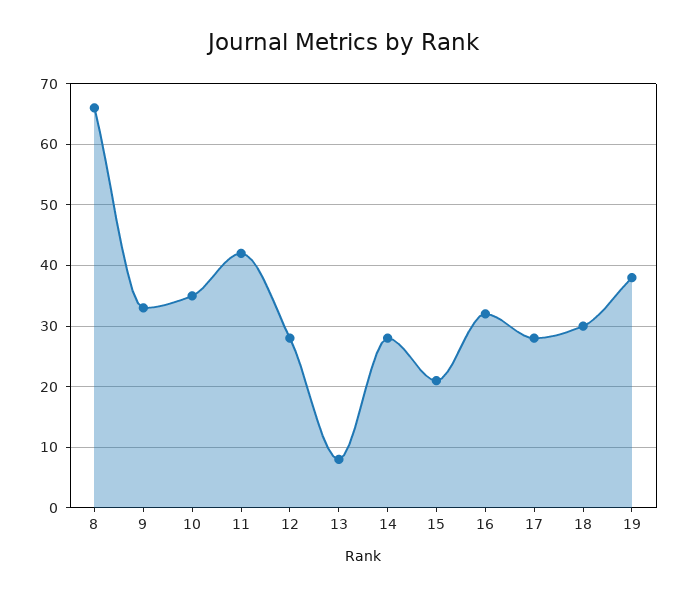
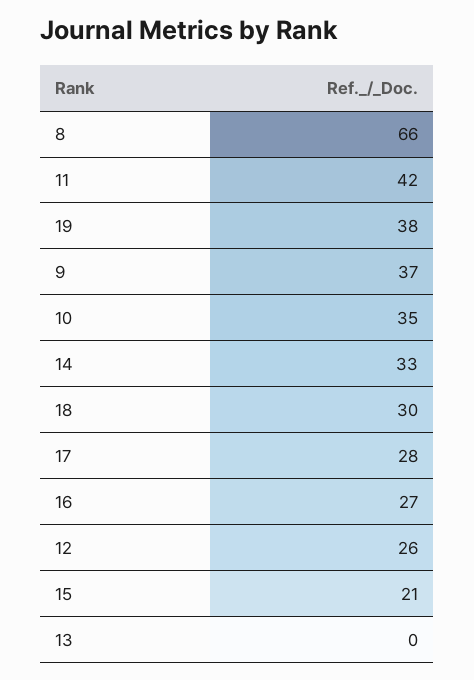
9: 33 -> 37
12: 28 -> 26
13: 8 -> 0
14: 28 -> 33
16: 32 -> 27

